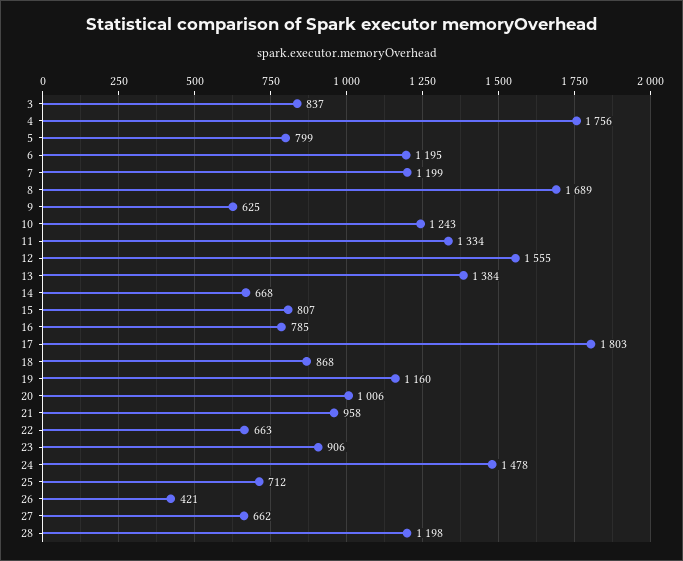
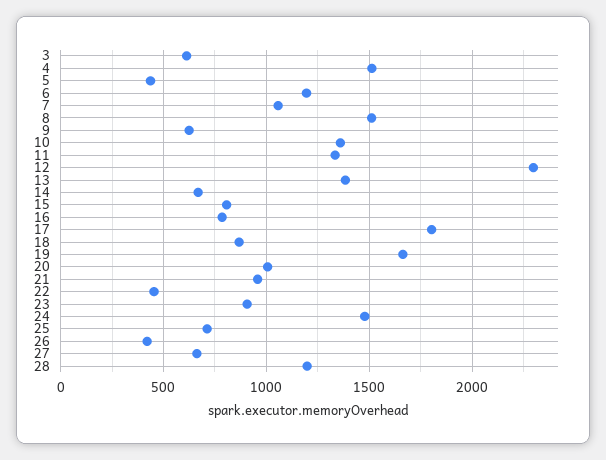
3: 837 -> 600
4: 1756 -> 1500
5: 799 -> 450
7: 1199 -> 1050
8: 1689 -> 1500
10: 1243 -> 1350
12: 1555 -> 2300
19: 1160 -> 1650
22: 663 -> 450

